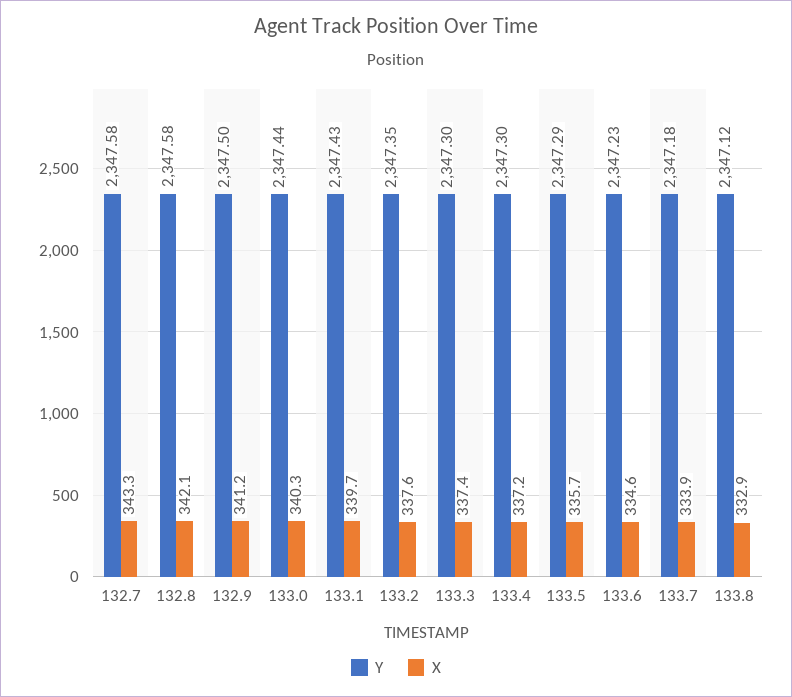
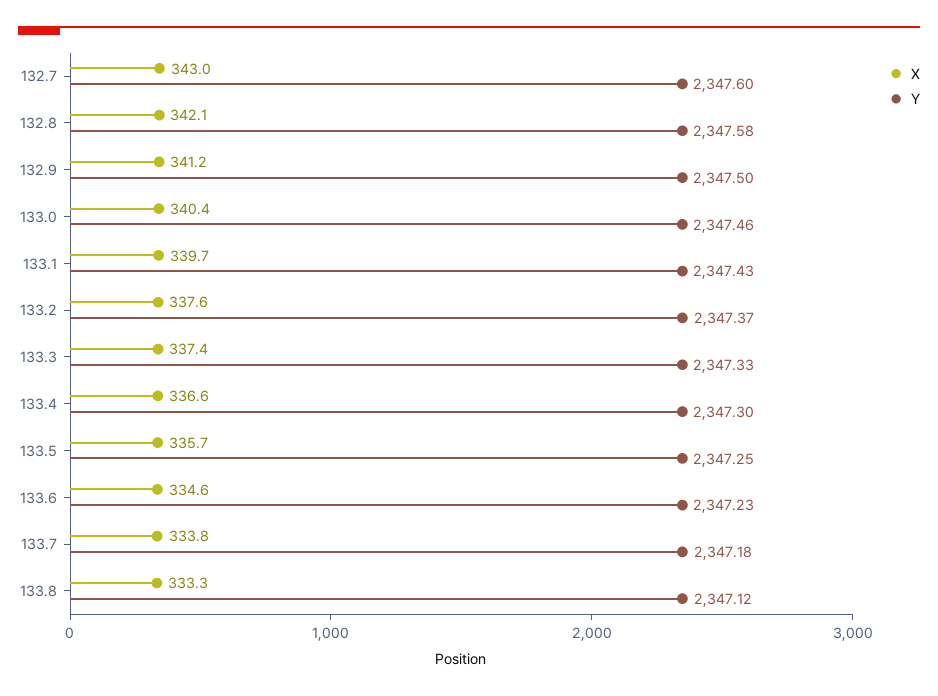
Y, 132.7: 2347.58 -> 2347.6
X, 132.7: 343.3 -> 343
Y, 133.0: 2347.44 -> 2347.46
X, 133.0: 340.3 -> 340.4
Y, 133.2: 2347.35 -> 2347.37
Y, 133.3: 2347.3 -> 2347.33
X, 133.4: 337.2 -> 336.6
Y, 133.5: 2347.29 -> 2347.25
X, 133.7: 333.9 -> 333.8
X, 133.8: 332.9 -> 333.3

